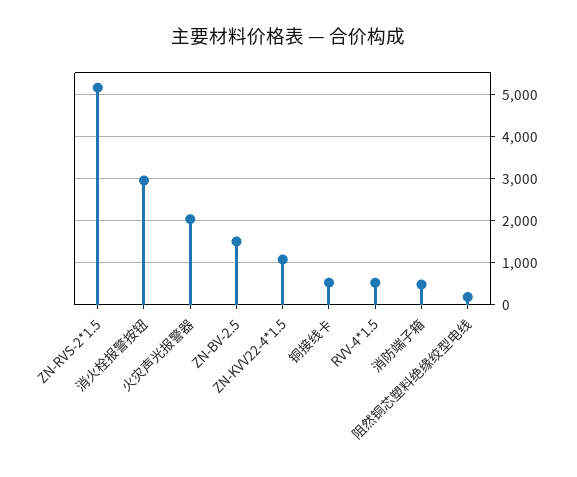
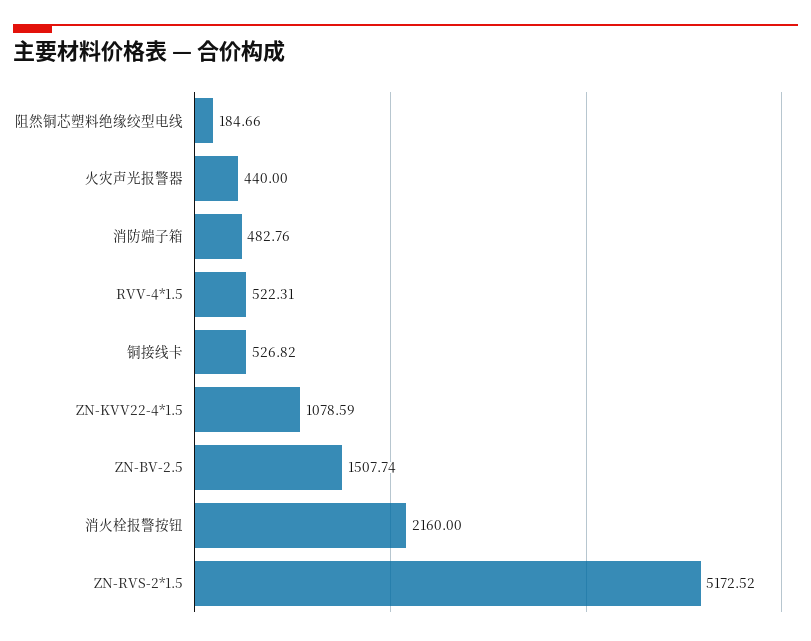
消火栓报警按钮: 3000 -> 2160
火灾声光报警器: 2000 -> 440

